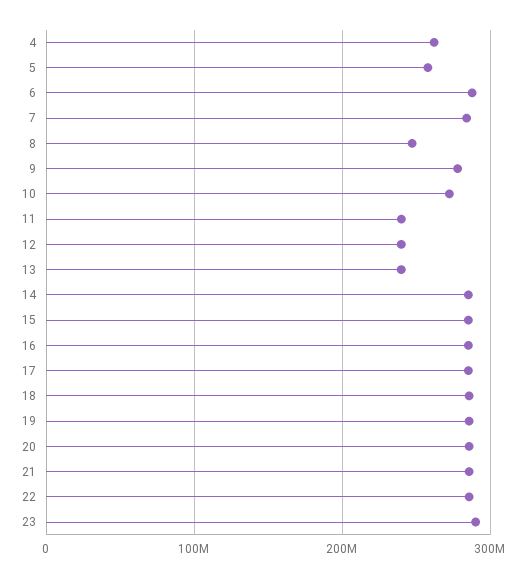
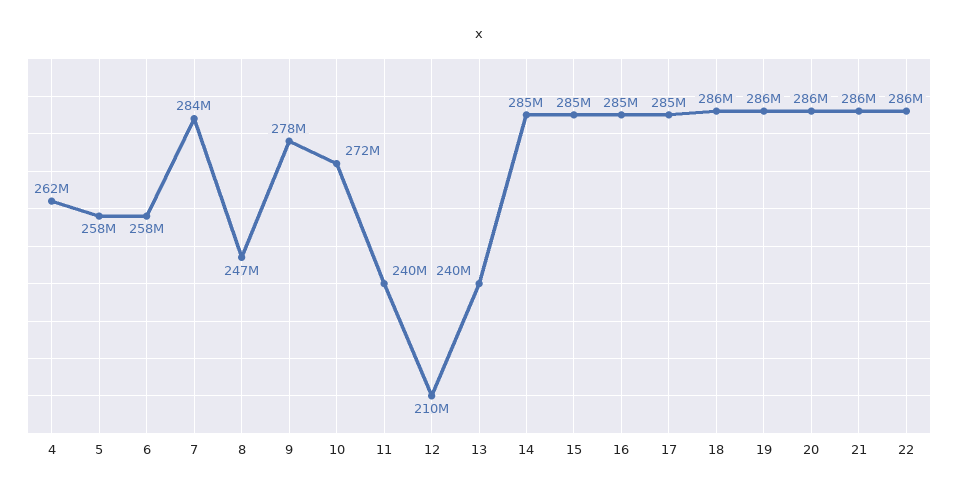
6: 290000000 -> 258000000
12: 240000000 -> 210000000
23: 290000000 -> none

